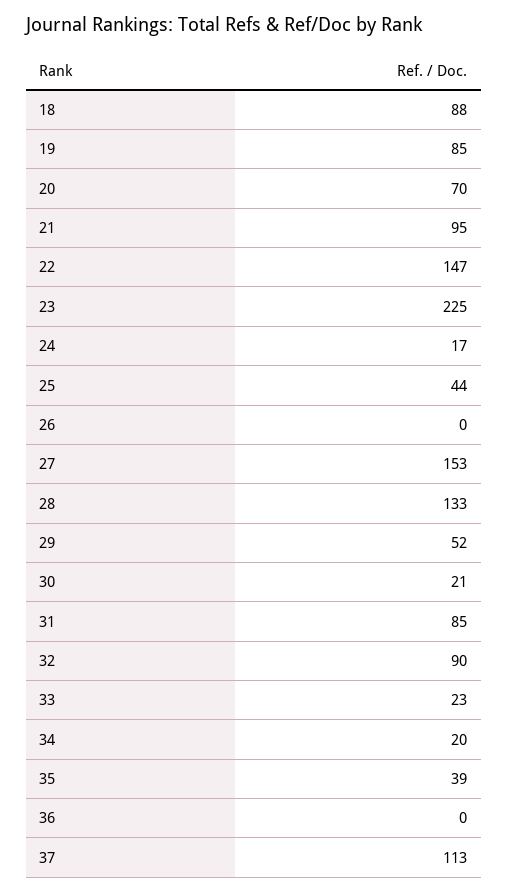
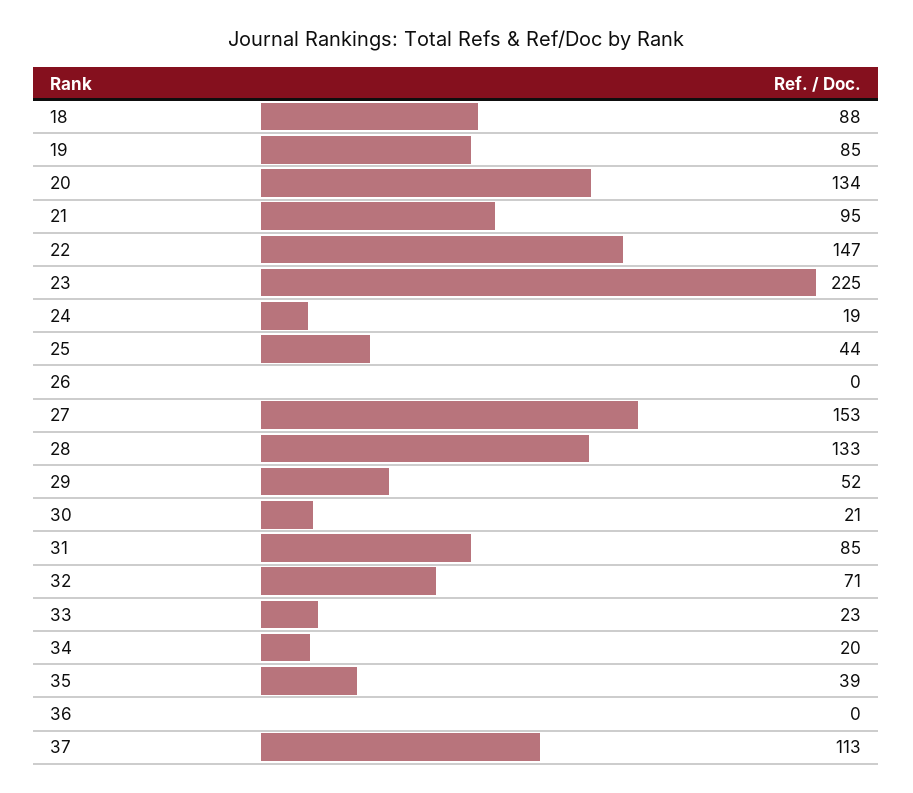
20: 70 -> 134
24: 17 -> 19
32: 90 -> 71

